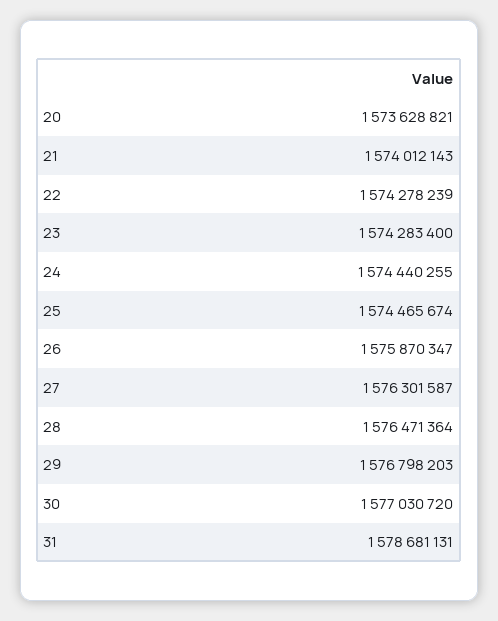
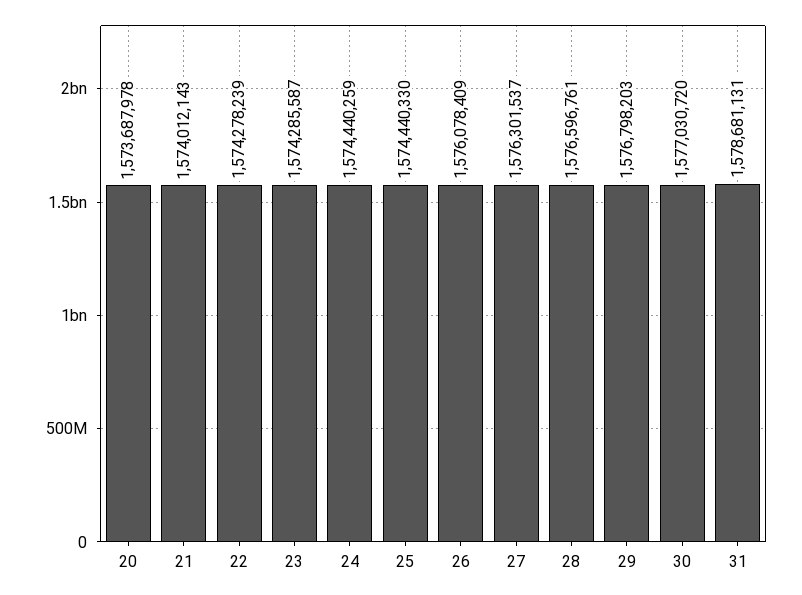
20: 1573628821 -> 1573687978
23: 1574283400 -> 1574285587
24: 1574440255 -> 1574440259
25: 1574465674 -> 1574440330
26: 1575870347 -> 1576078409
27: 1576301587 -> 1576301537
28: 1576471364 -> 1576596761

